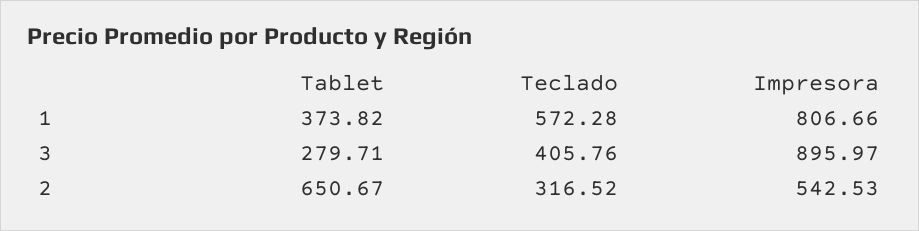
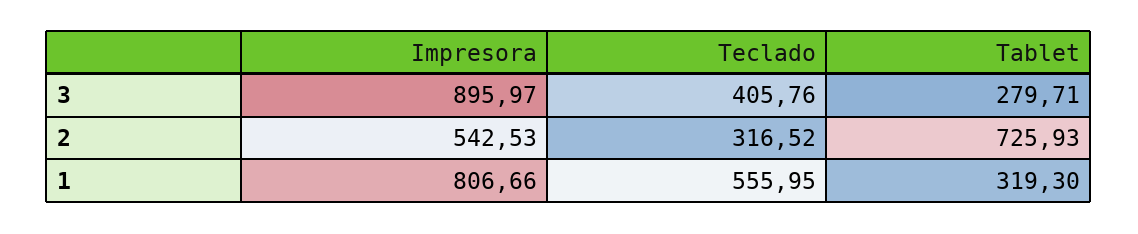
Tablet, 1: 373.82 -> 319.3
Teclado, 1: 572.28 -> 555.95
Tablet, 2: 650.67 -> 725.93

